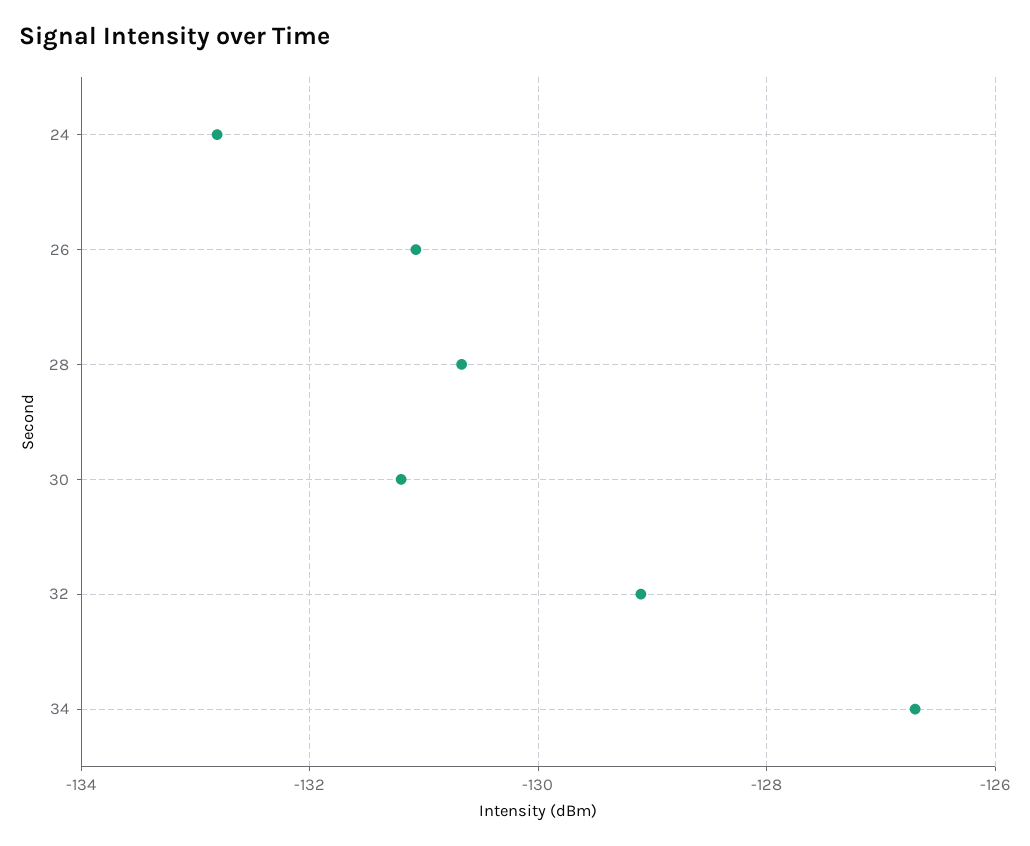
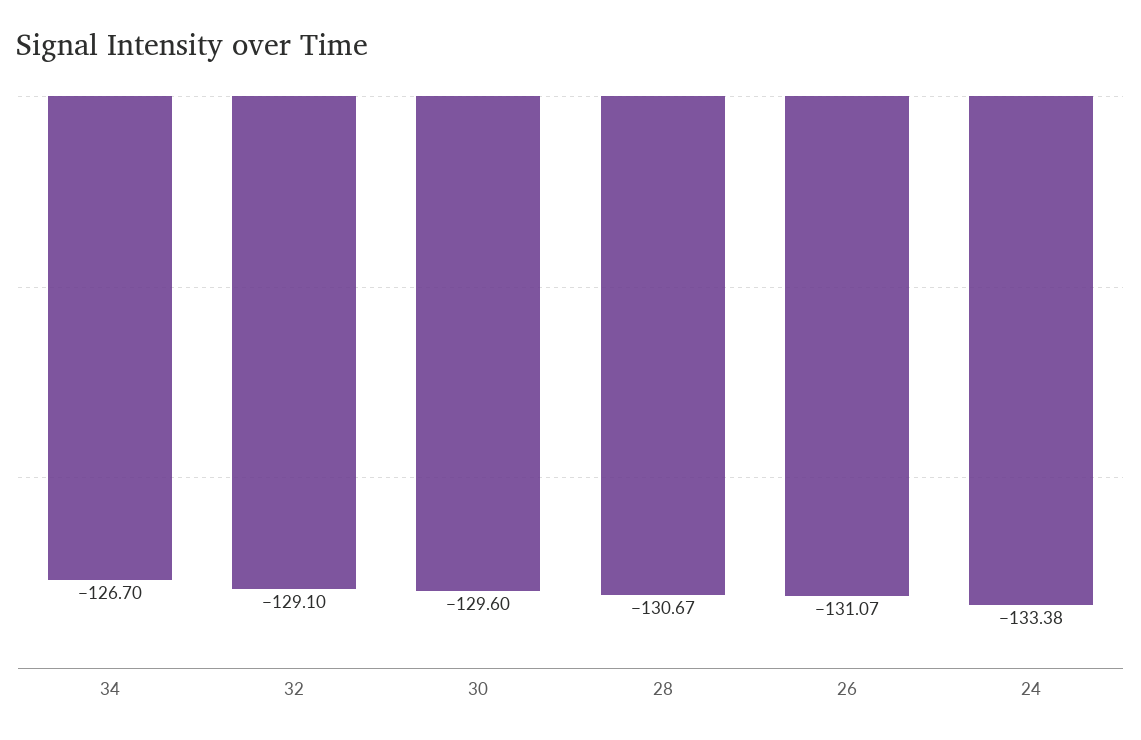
24: -132.8 -> -133.38
30: -131.2 -> -129.6

